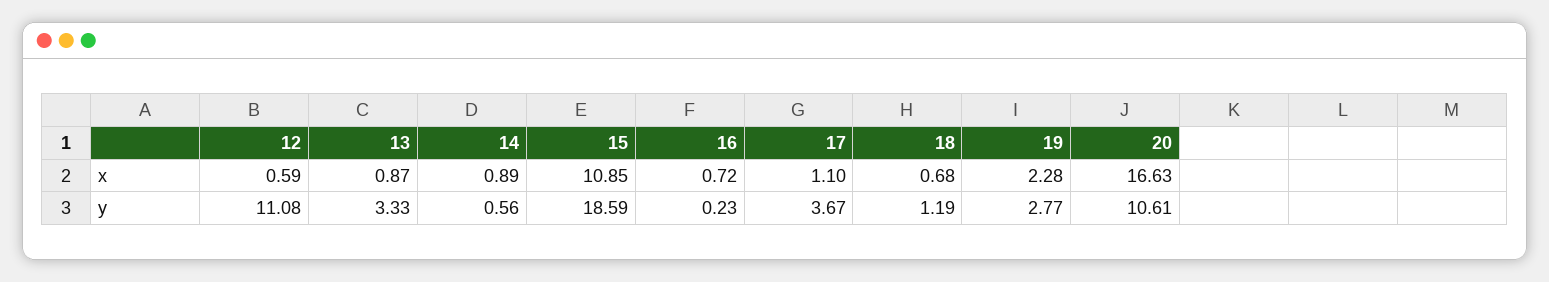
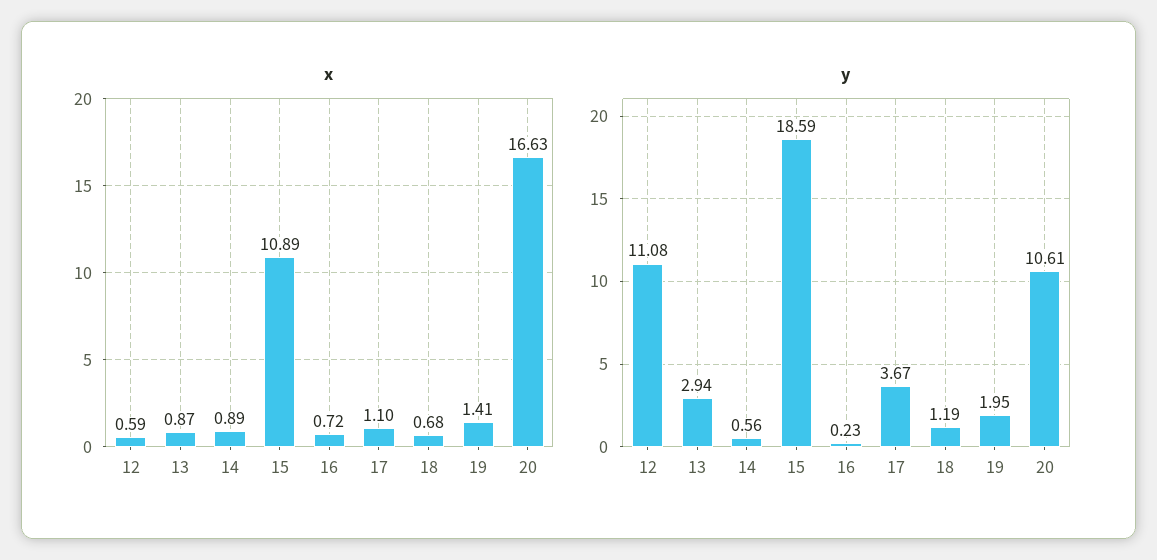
x, 15: 10.85 -> 10.89
x, 19: 2.28 -> 1.41
y, 13: 3.33 -> 2.94
y, 19: 2.77 -> 1.95

